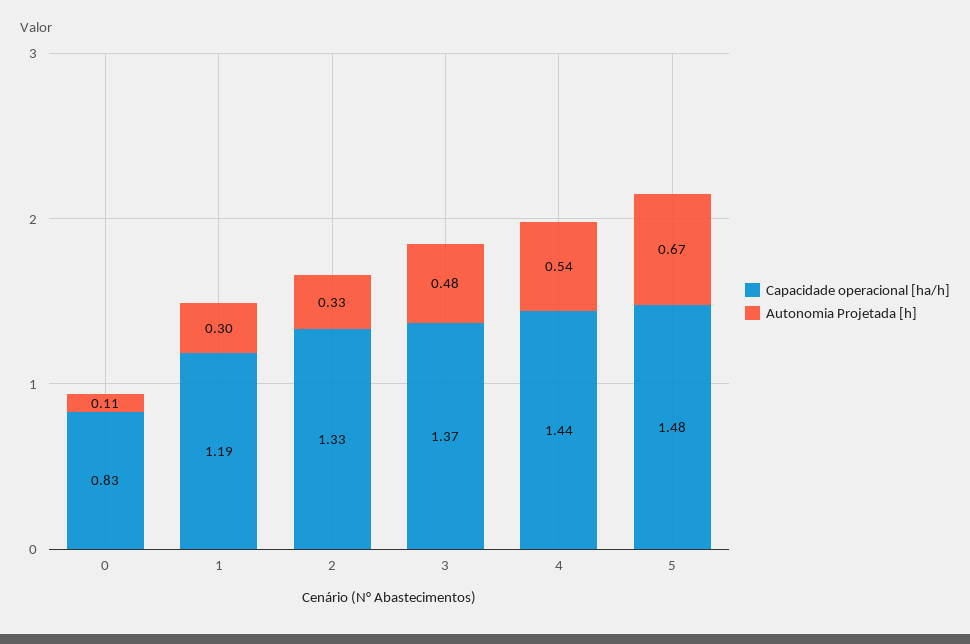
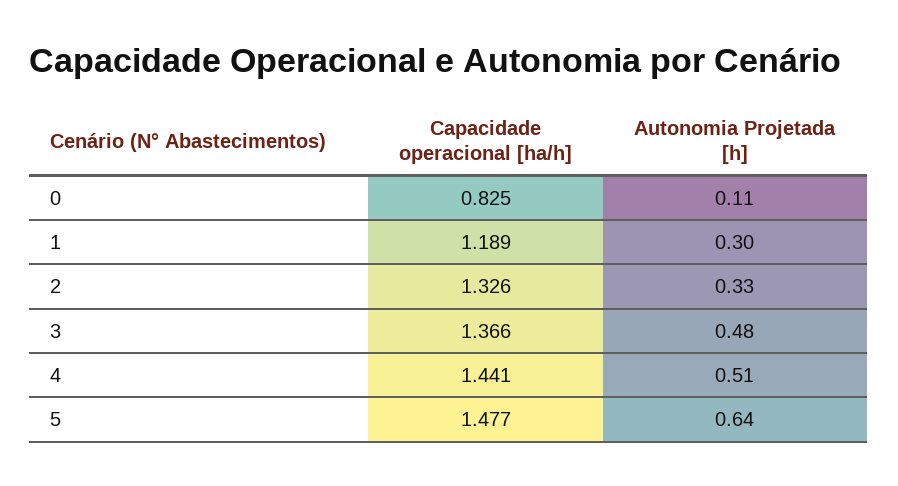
Autonomia Projetada [h], 4: 0.54 -> 0.51
Autonomia Projetada [h], 5: 0.67 -> 0.64

